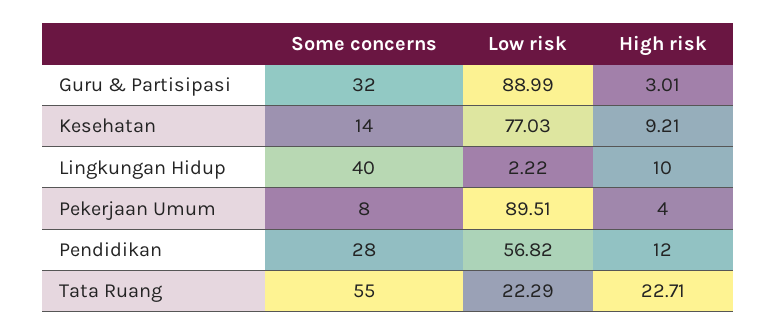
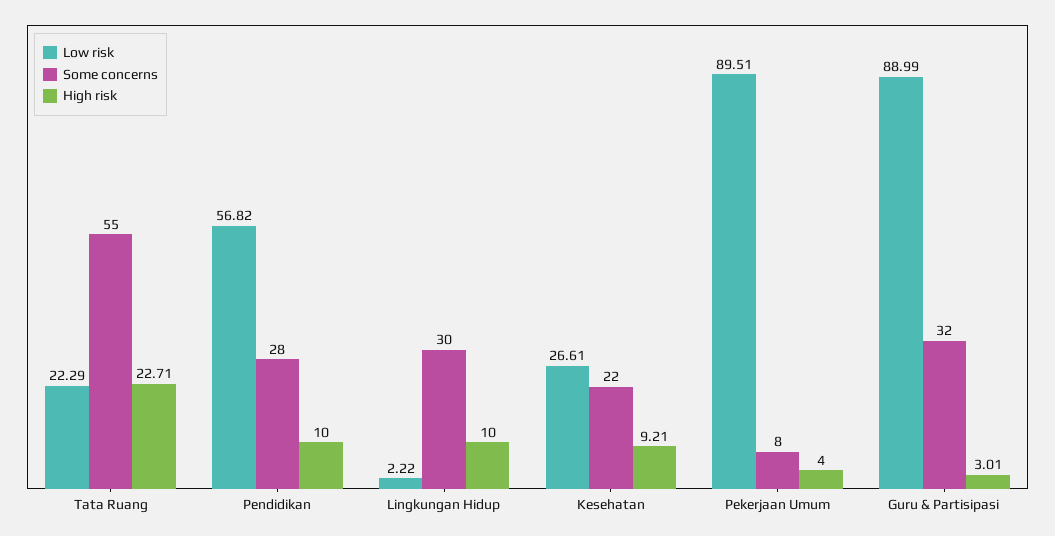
Some concerns, Kesehatan: 14 -> 22
Low risk, Kesehatan: 77.03 -> 26.61
Some concerns, Lingkungan Hidup: 40 -> 30
High risk, Pendidikan: 12 -> 10

